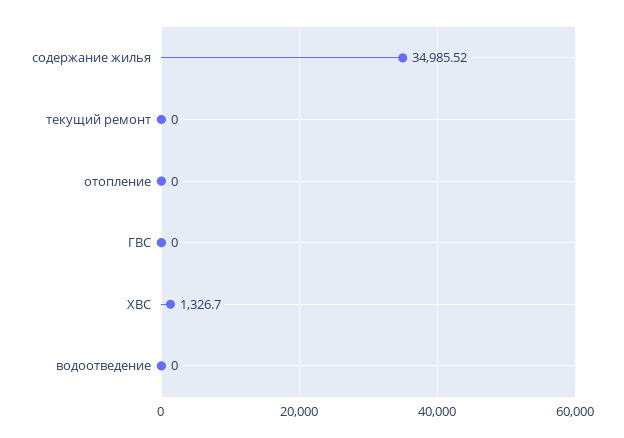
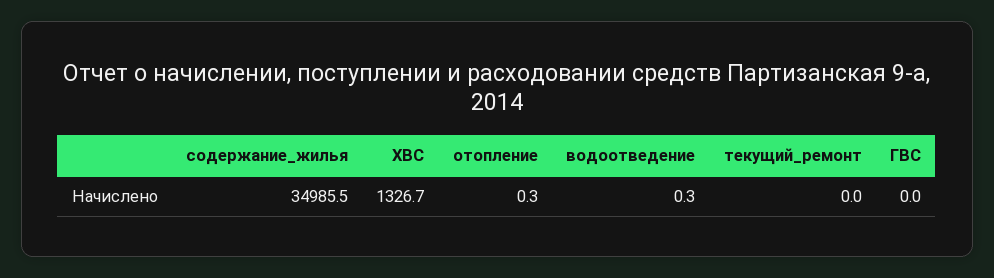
отопление: 0 -> 0.3
водоотведение: 0 -> 0.3

